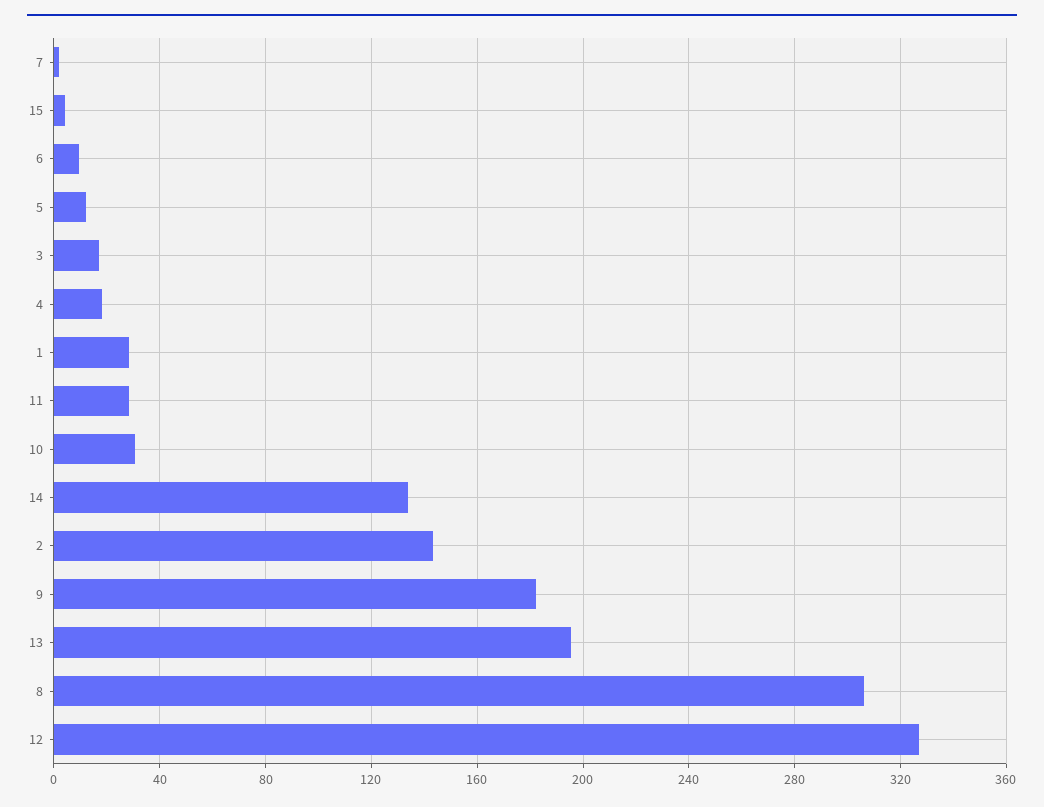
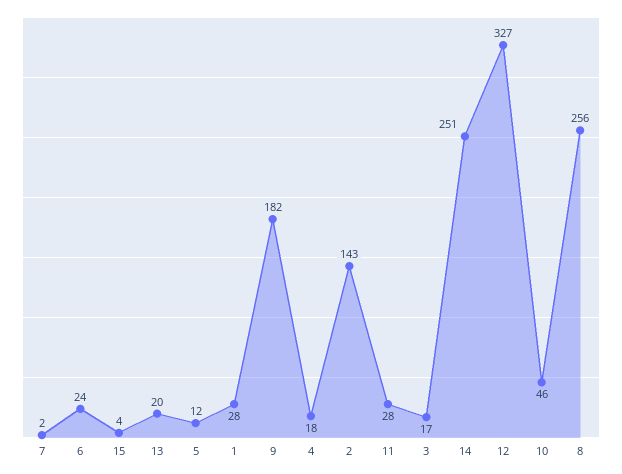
6: 10 -> 24
10: 30 -> 46
14: 135 -> 251
13: 195 -> 20
8: 305 -> 256

